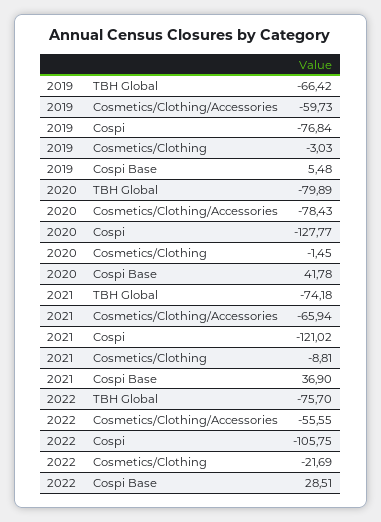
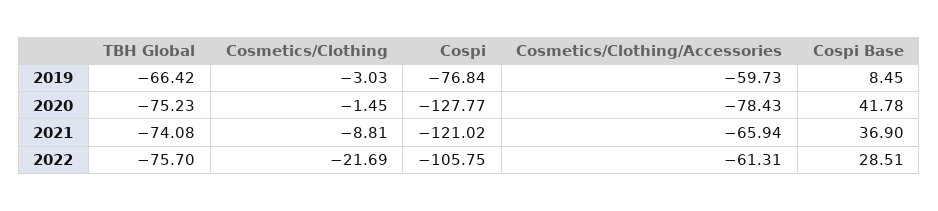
2019, Cospi Base: 5.48 -> 8.45
2020, TBH Global: -79.89 -> -75.23
2021, TBH Global: -74.18 -> -74.08
2022, Cosmetics/Clothing/Accessories: -55.55 -> -61.31

